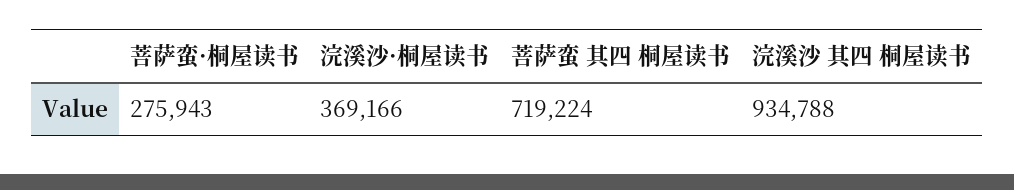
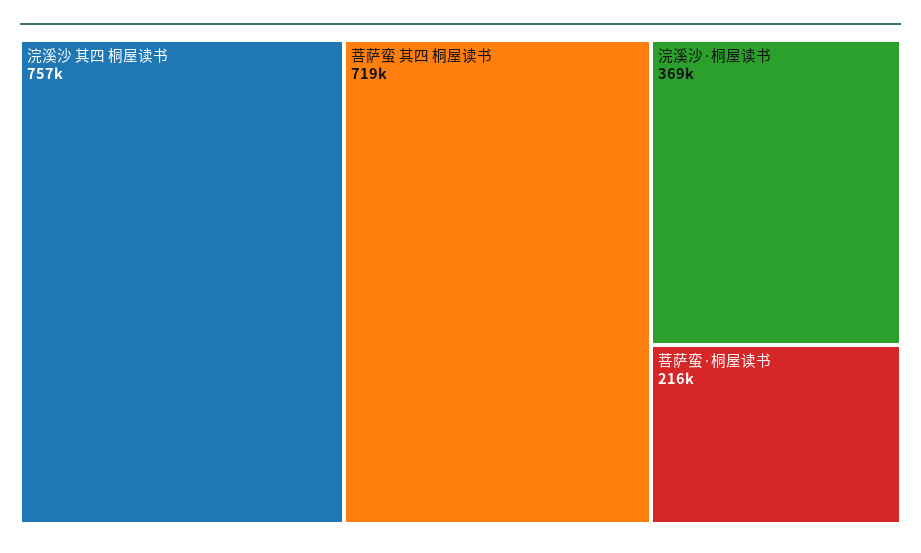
菩萨蛮·桐屋读书: 275943 -> 216000
浣溪沙 其四 桐屋读书: 934788 -> 757000

